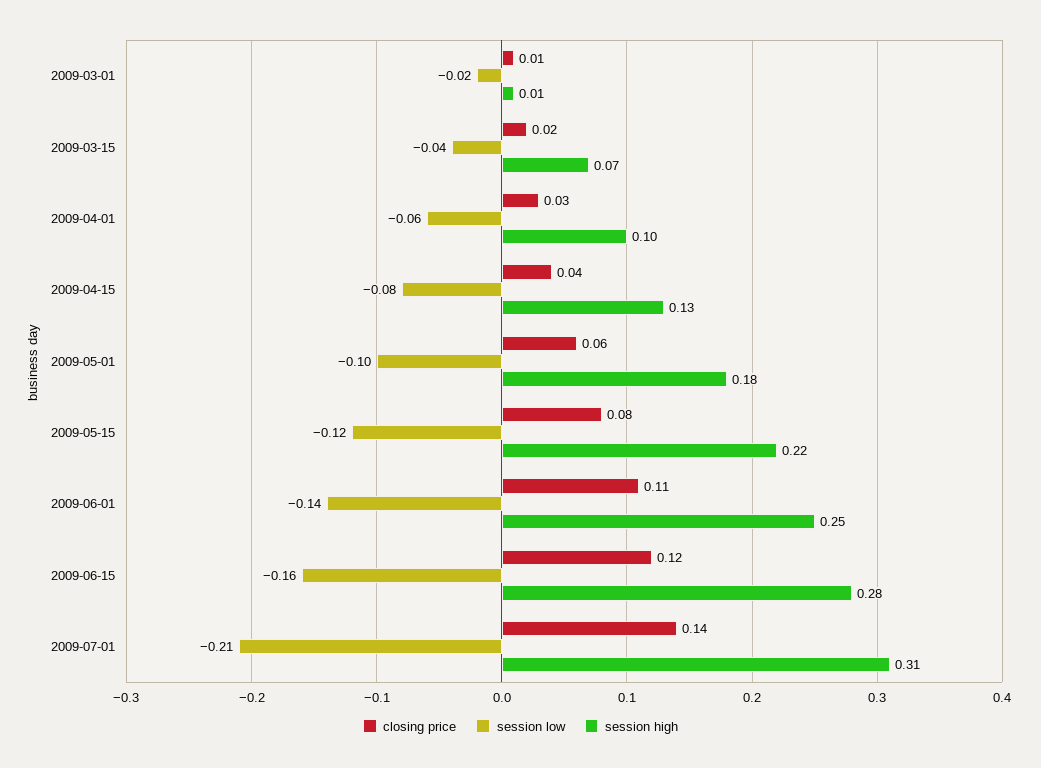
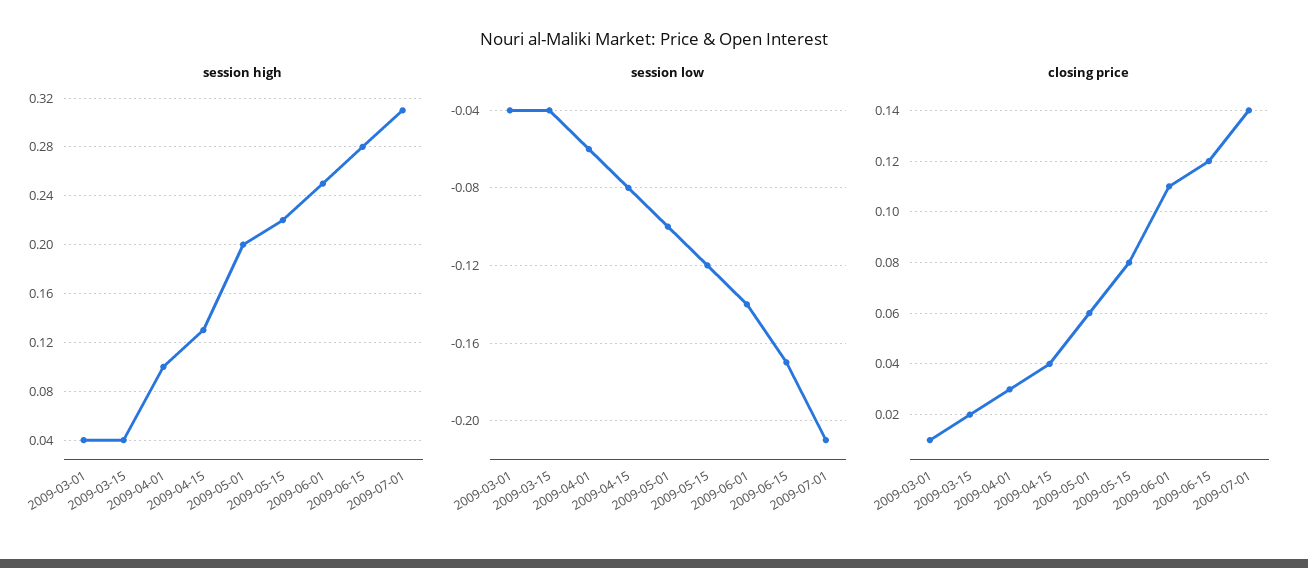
session low, 2009-03-01: -0.02 -> -0.04
session high, 2009-03-01: 0.01 -> 0.04
session high, 2009-03-15: 0.07 -> 0.04
session high, 2009-05-01: 0.18 -> 0.2
session low, 2009-06-15: -0.16 -> -0.17

